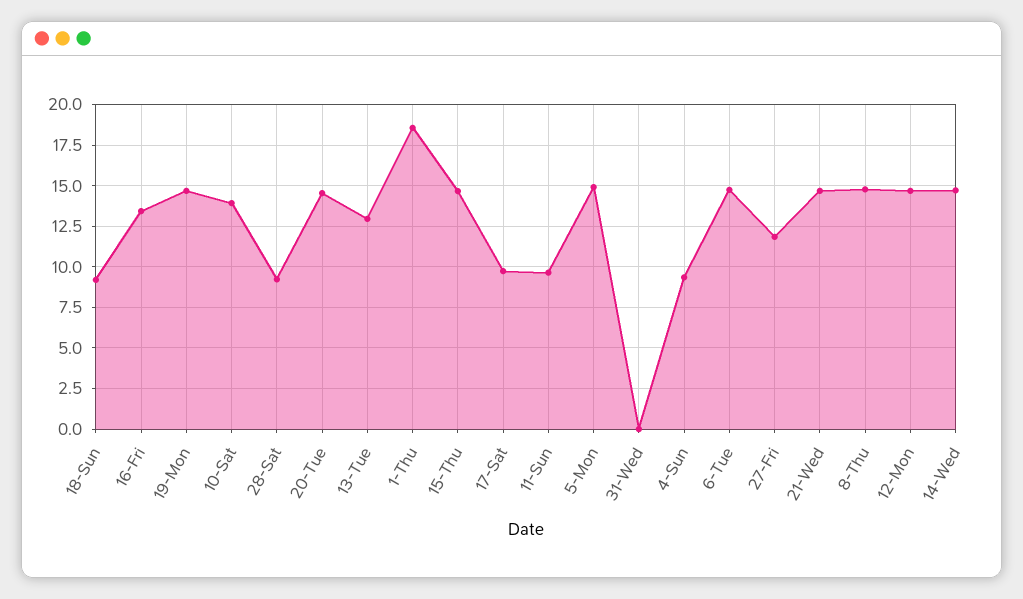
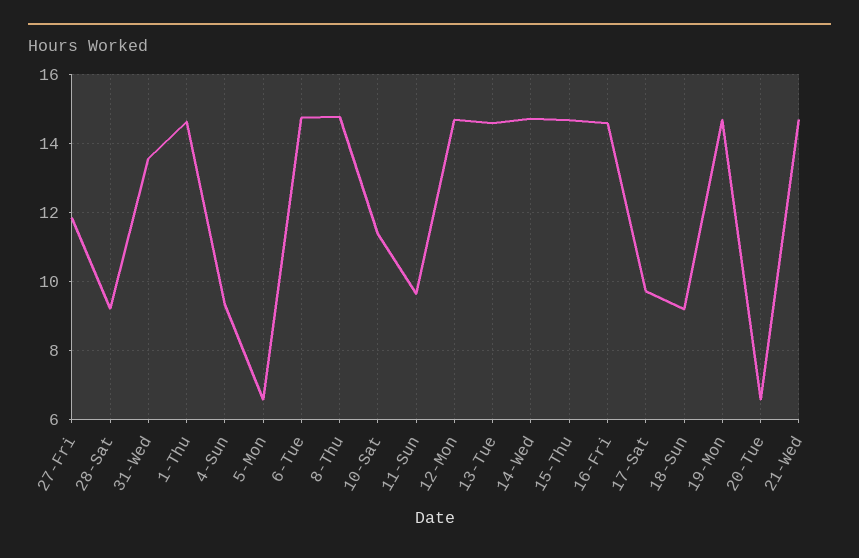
16-Fri: 13.5 -> 14.6
10-Sat: 14 -> 11.4
20-Tue: 14.5 -> 6.6
13-Tue: 13 -> 14.6
1-Thu: 18.5 -> 14.6
5-Mon: 15 -> 6.6
31-Wed: 0 -> 13.6

